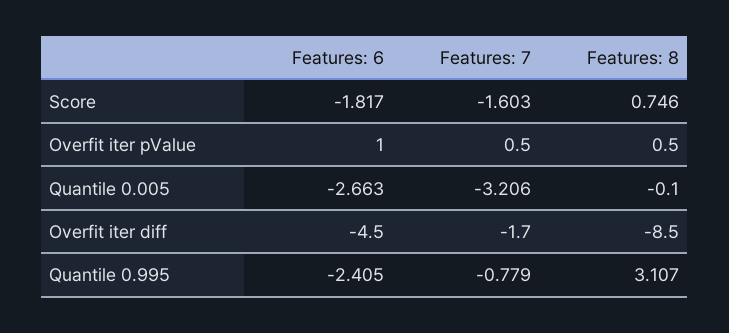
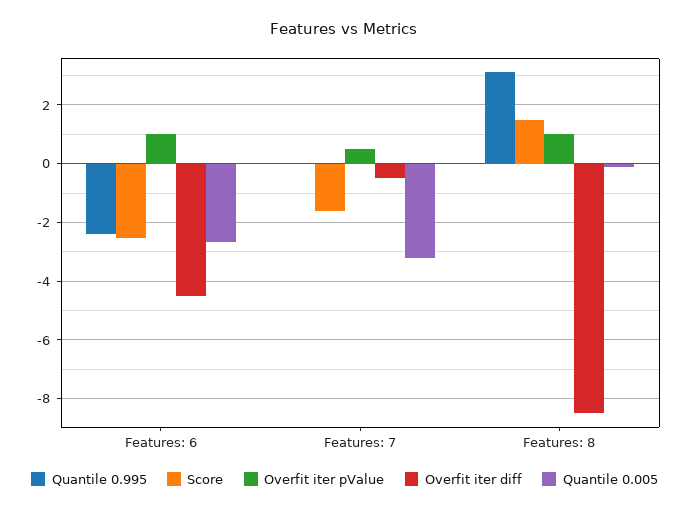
Score, Features: 6: -1.817 -> -2.5
Score, Features: 8: 0.746 -> 1.5
Overfit iter pValue, Features: 8: 0.5 -> 1
Overfit iter diff, Features: 7: -1.7 -> -0.5
Quantile 0.995, Features: 7: -0.779 -> 0

